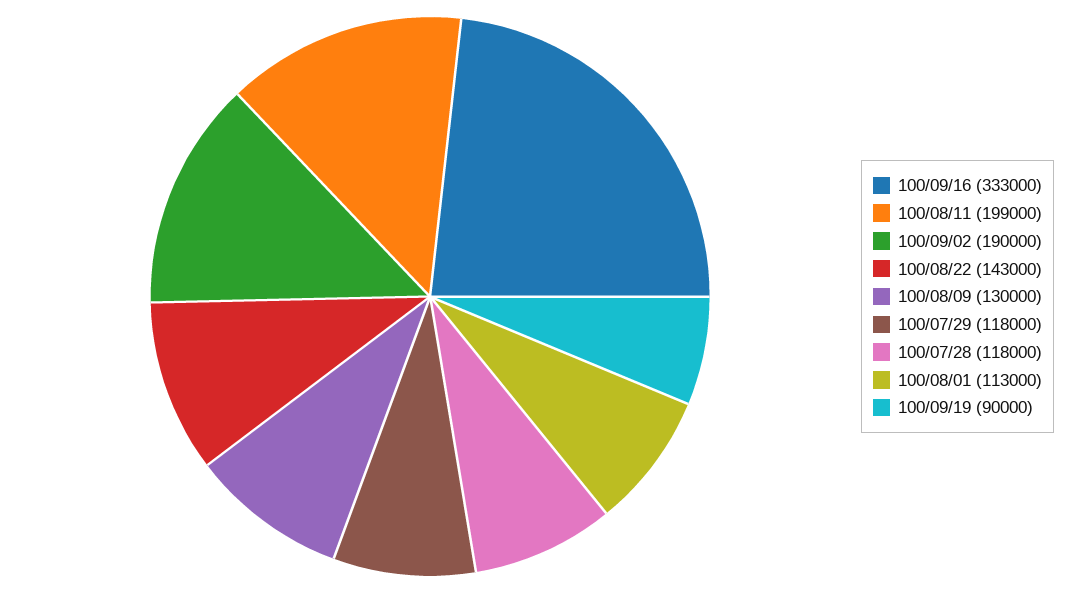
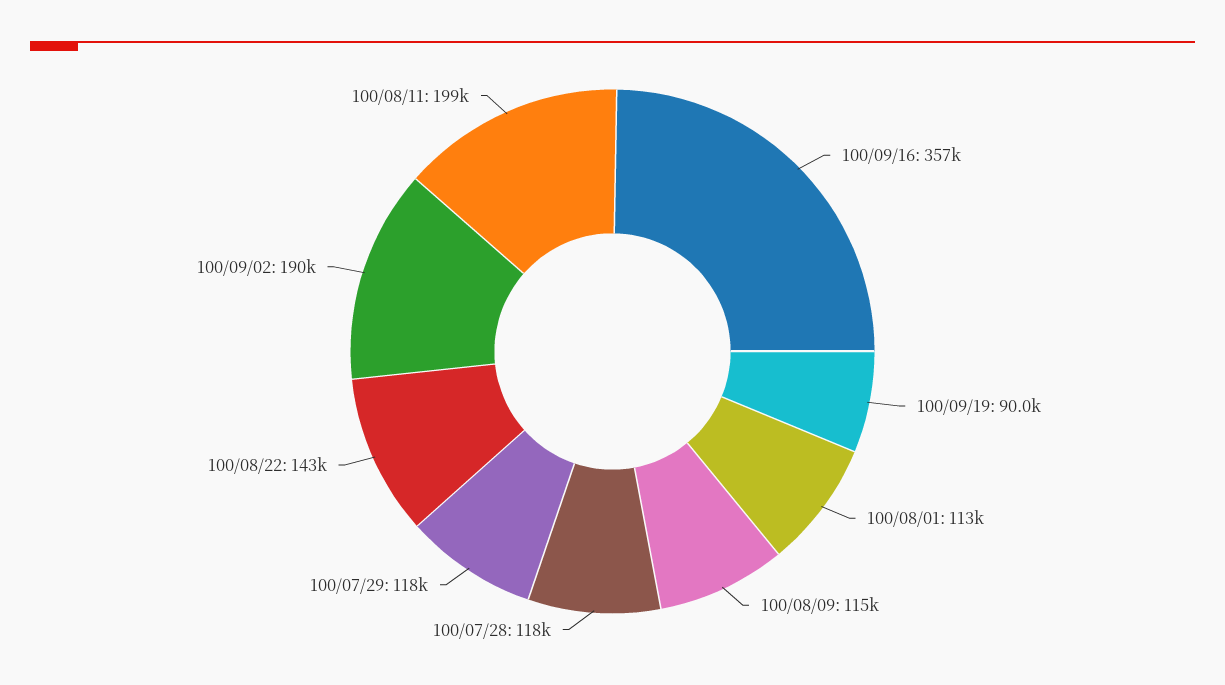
100/09/16: 333000 -> 357000
100/08/09: 130000 -> 115000

